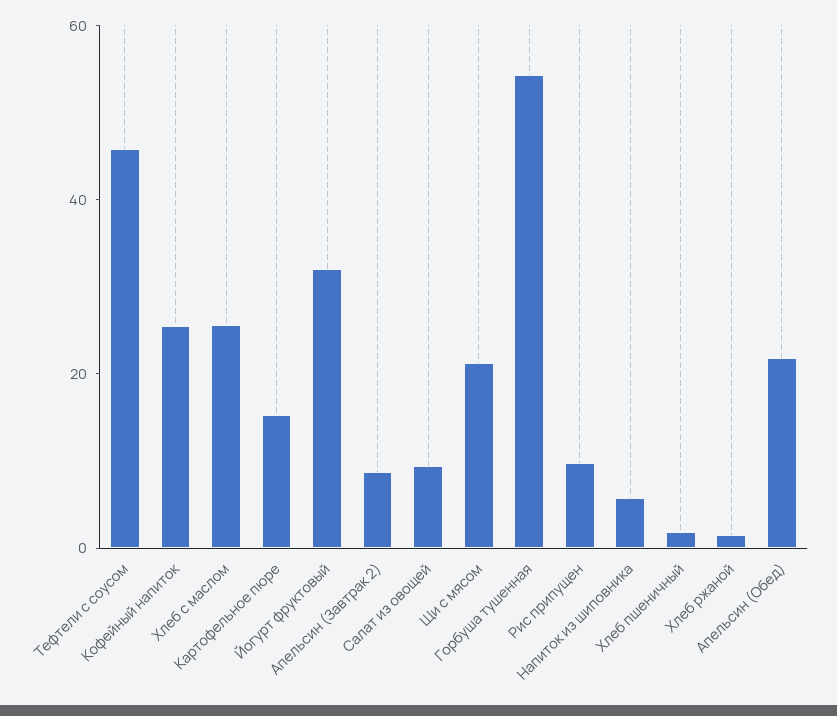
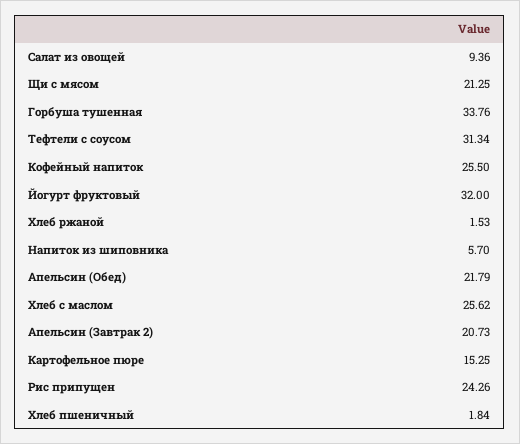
Тефтели с соусом: 45 -> 31.34
Апельсин (Завтрак 2): 10 -> 20.73
Горбуша тушенная: 55 -> 33.76
Рис припущен: 10 -> 24.26

